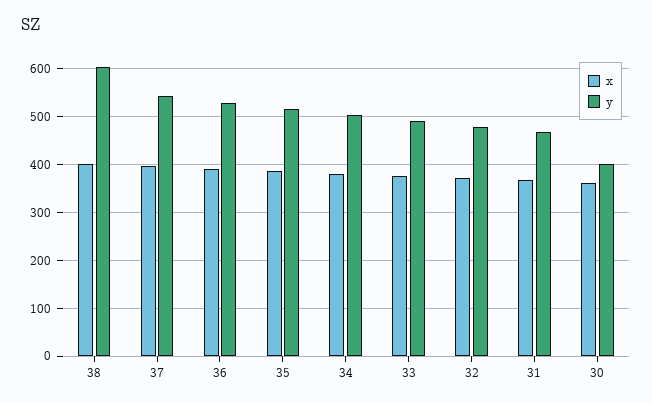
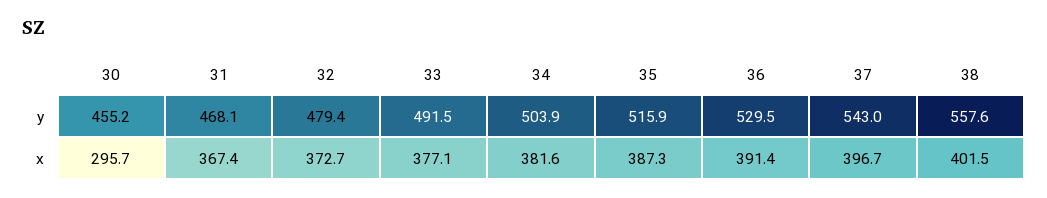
y, 38: 600 -> 557.6
x, 30: 360 -> 295.7
y, 30: 400 -> 455.2

